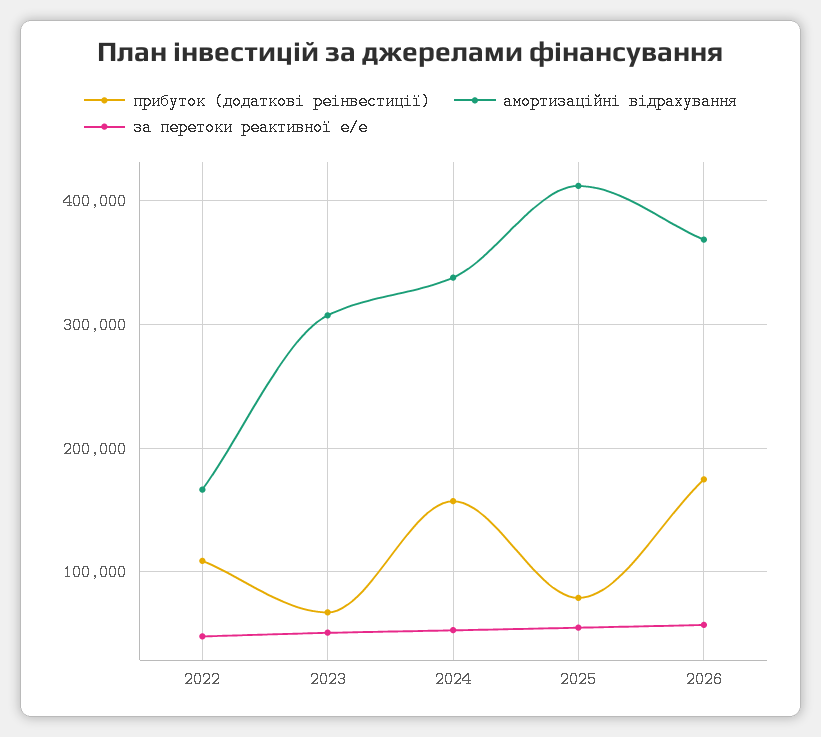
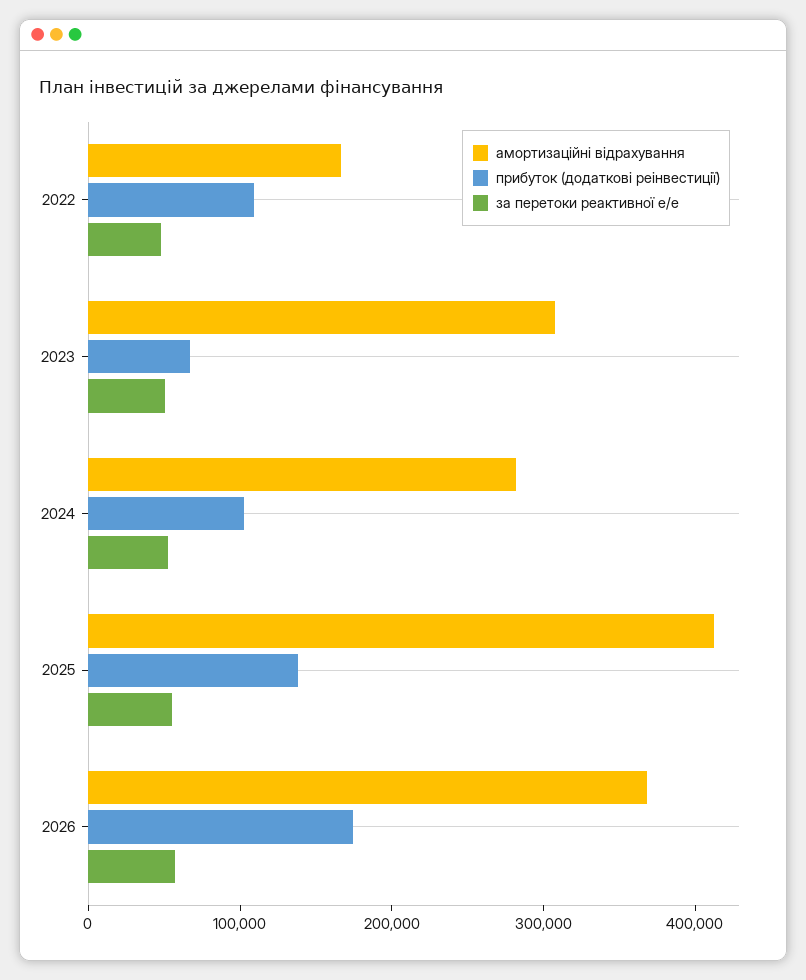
прибуток (додаткові реінвестиції), 2024: 160000 -> 100000
амортизаційні відрахування, 2024: 340000 -> 280000
прибуток (додаткові реінвестиції), 2025: 80000 -> 140000

